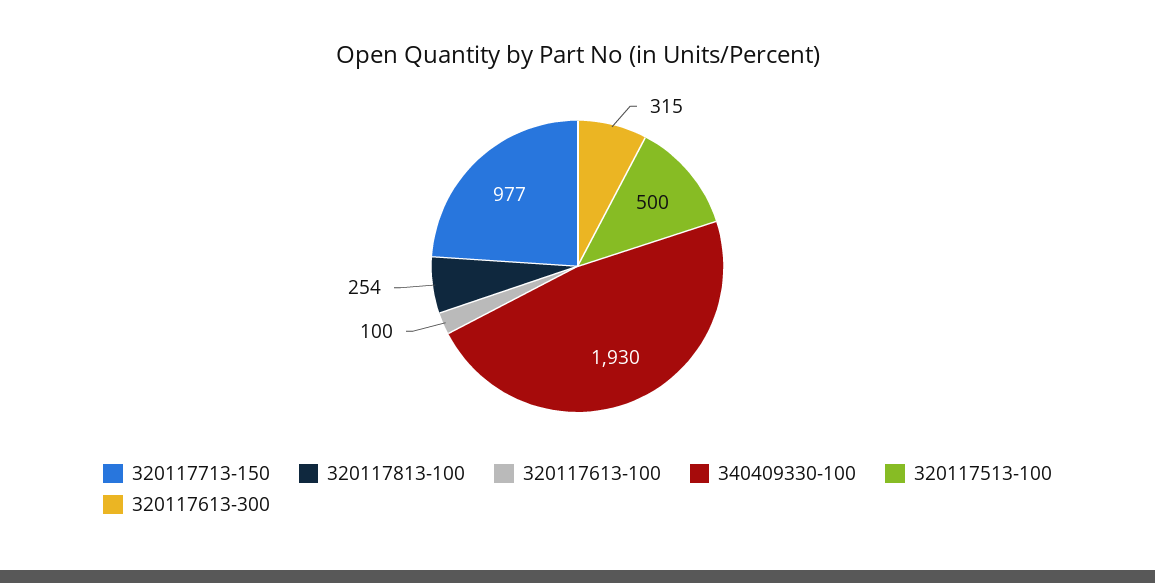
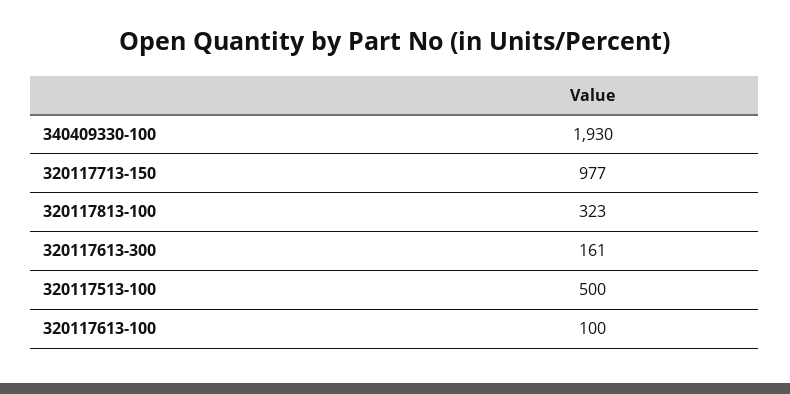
320117813-100: 254 -> 323
320117613-300: 315 -> 161

